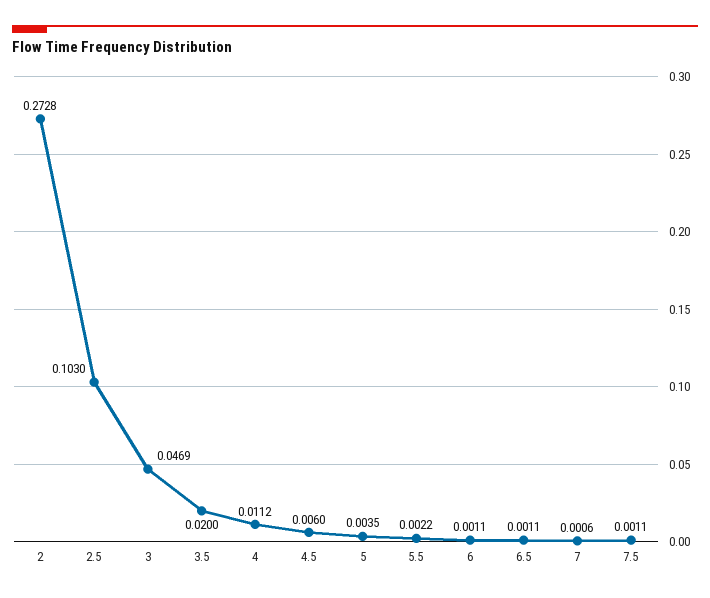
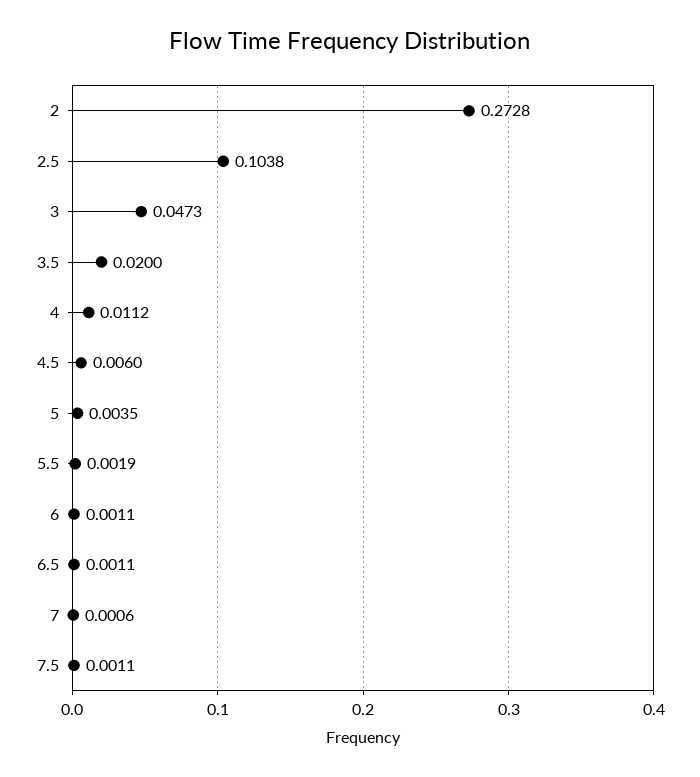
2.5: 0.103 -> 0.1038
3: 0.0469 -> 0.0473
5.5: 0.0022 -> 0.0019

